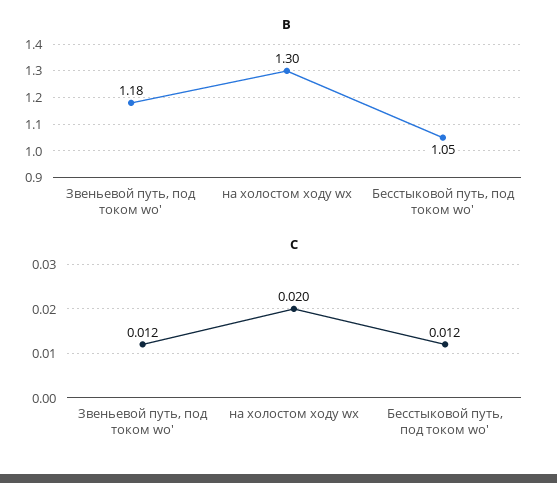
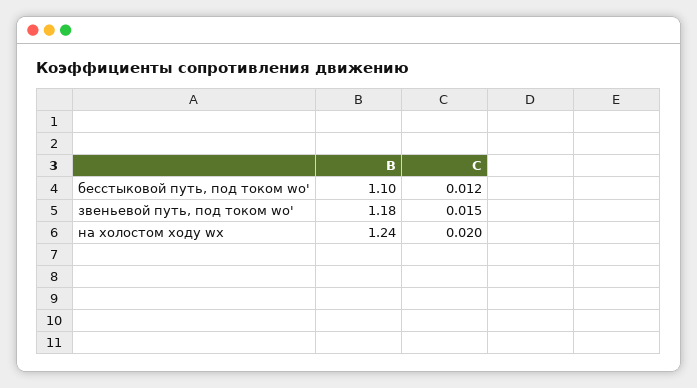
B, на холостом ходу wх: 1.3 -> 1.24
B, Бесстыковой путь, под током wо': 1.05 -> 1.1
C, Звеньевой путь, под током wо': 0.012 -> 0.015

